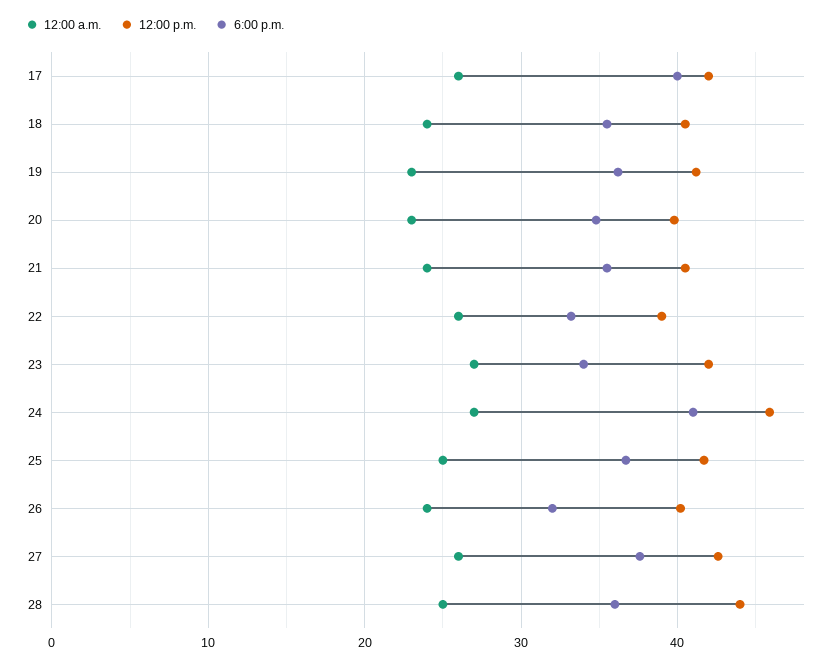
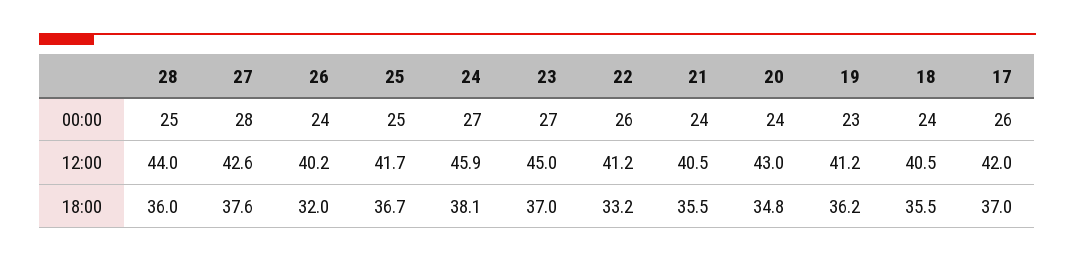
6:00 p.m., 17: 40 -> 37
12:00 a.m., 20: 23 -> 24
12:00 p.m., 20: 40 -> 43
12:00 p.m., 22: 39 -> 41.2
12:00 p.m., 23: 42 -> 45
6:00 p.m., 23: 34 -> 37
6:00 p.m., 24: 41 -> 38.1
12:00 a.m., 27: 26 -> 28

